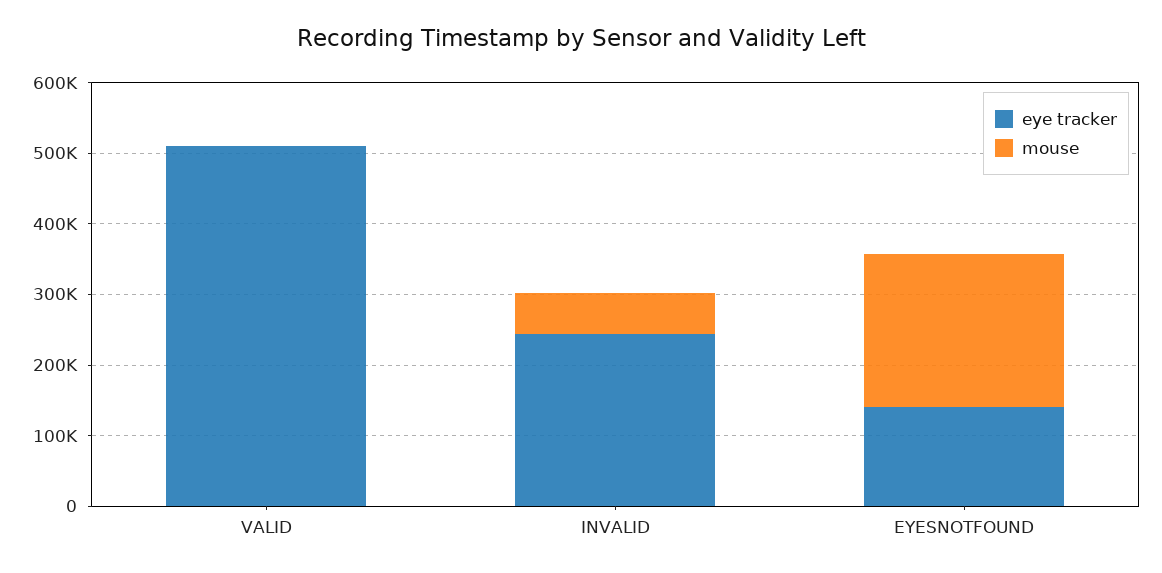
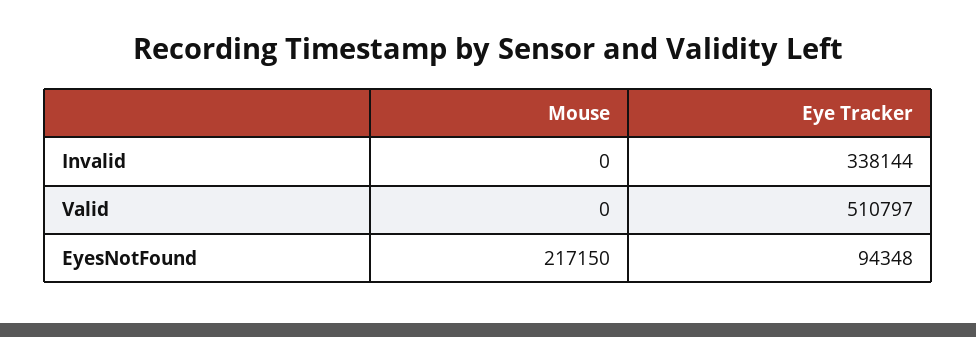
eye tracker, INVALID: 240000 -> 338144
mouse, INVALID: 60000 -> 0
eye tracker, EYESNOTFOUND: 140000 -> 94348

